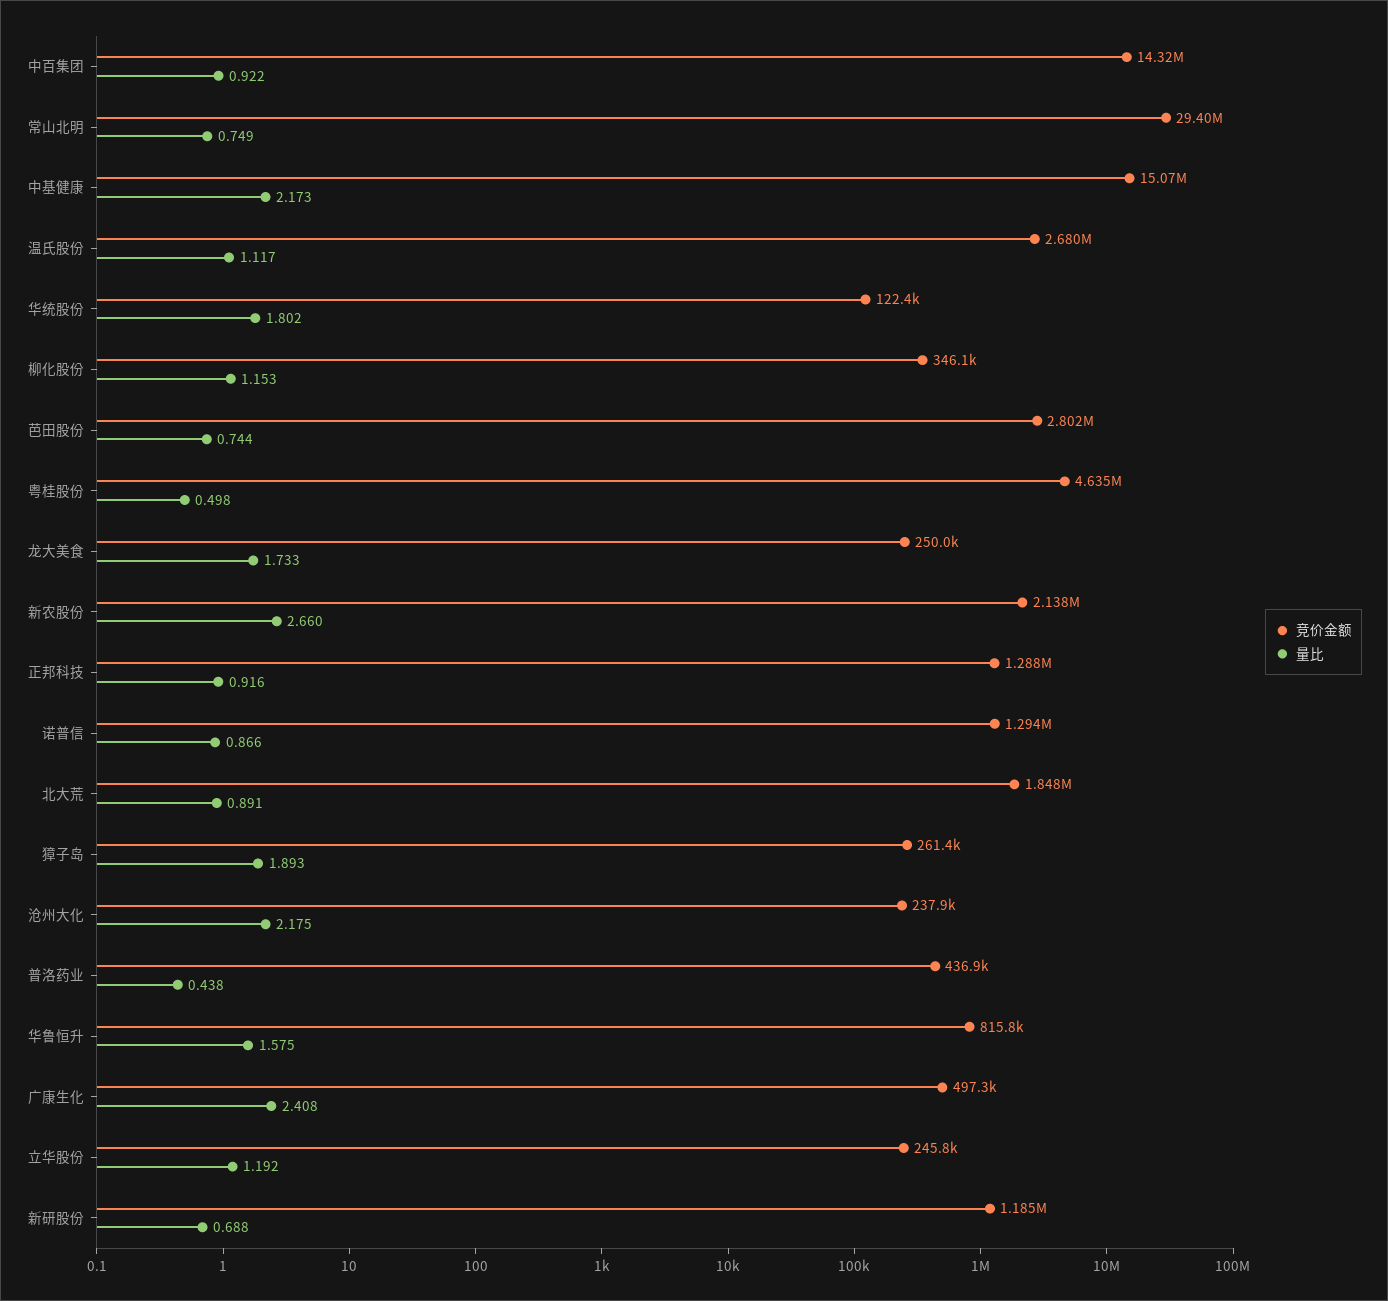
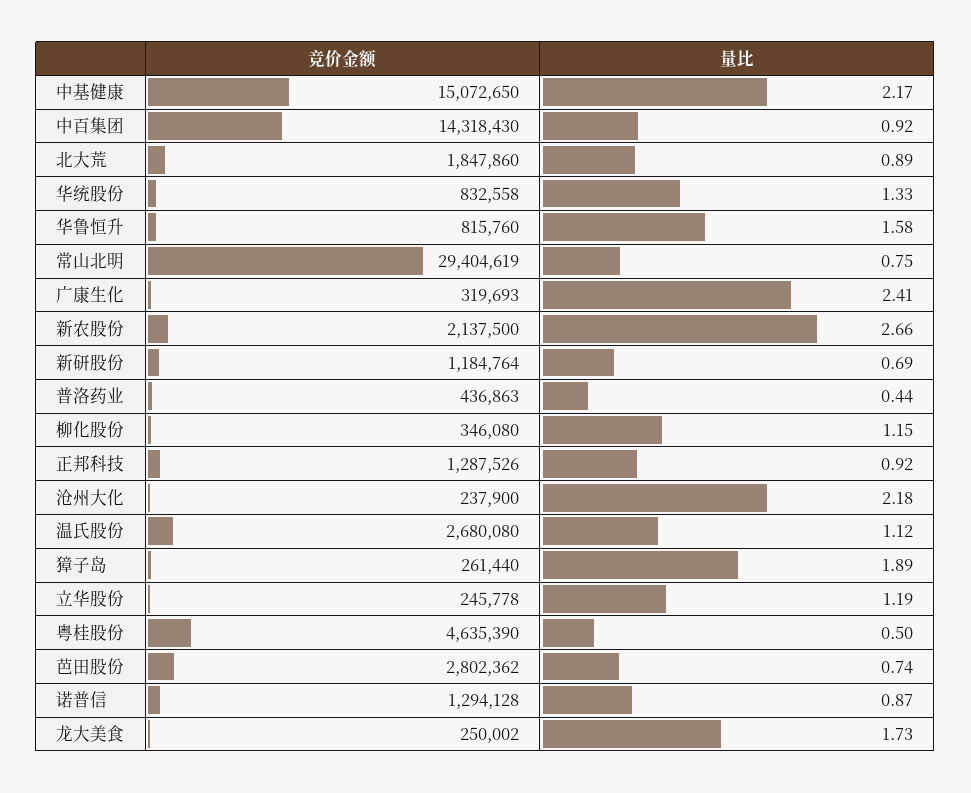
竞价金额, 华统股份: 122400 -> 832558
量比, 华统股份: 1.802 -> 1.33
竞价金额, 广康生化: 497300 -> 319693

